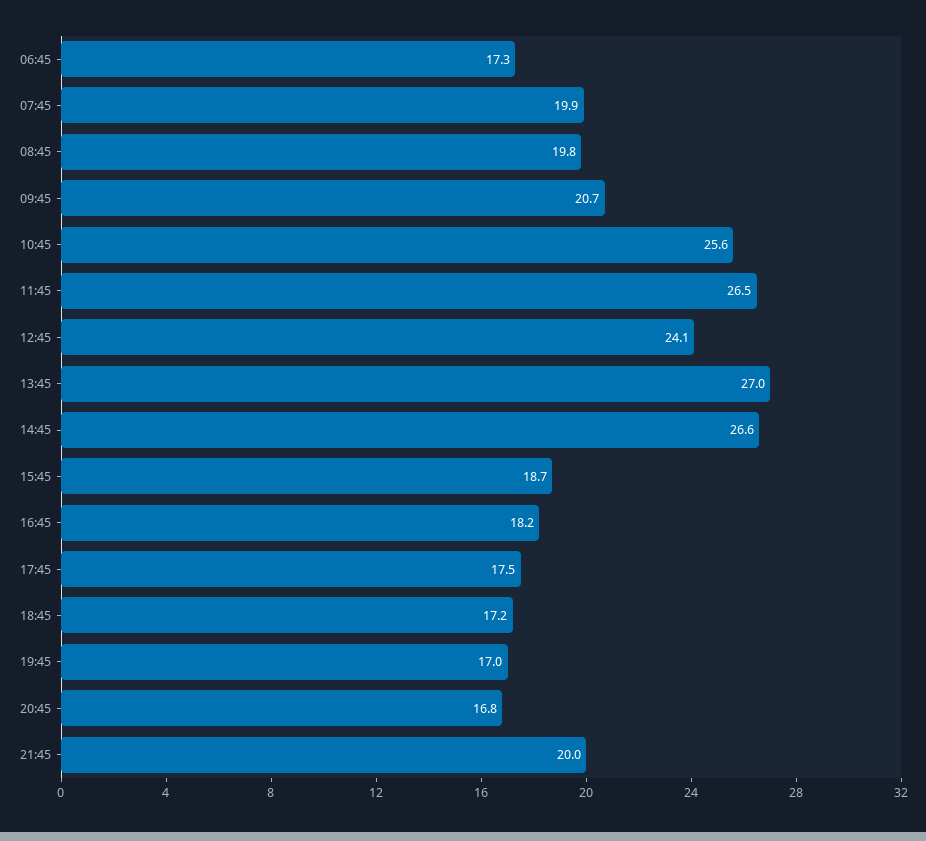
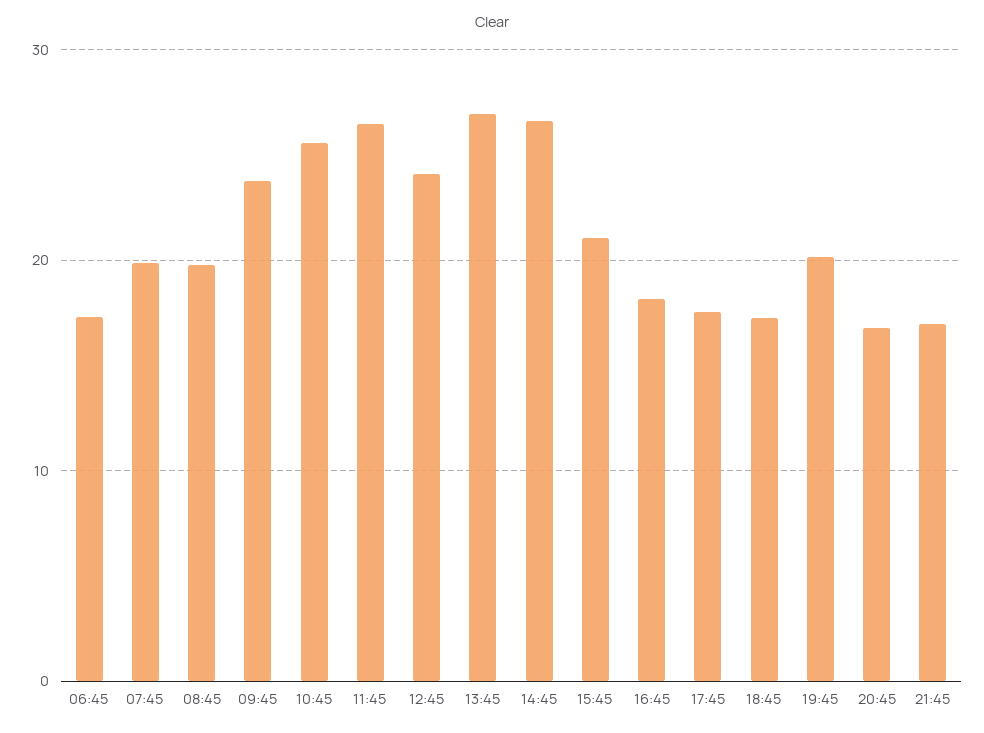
09:45: 20.7 -> 24
15:45: 18.7 -> 21
19:45: 17 -> 20
21:45: 20 -> 17

